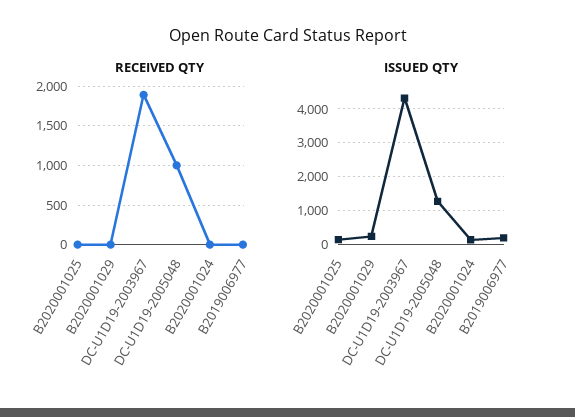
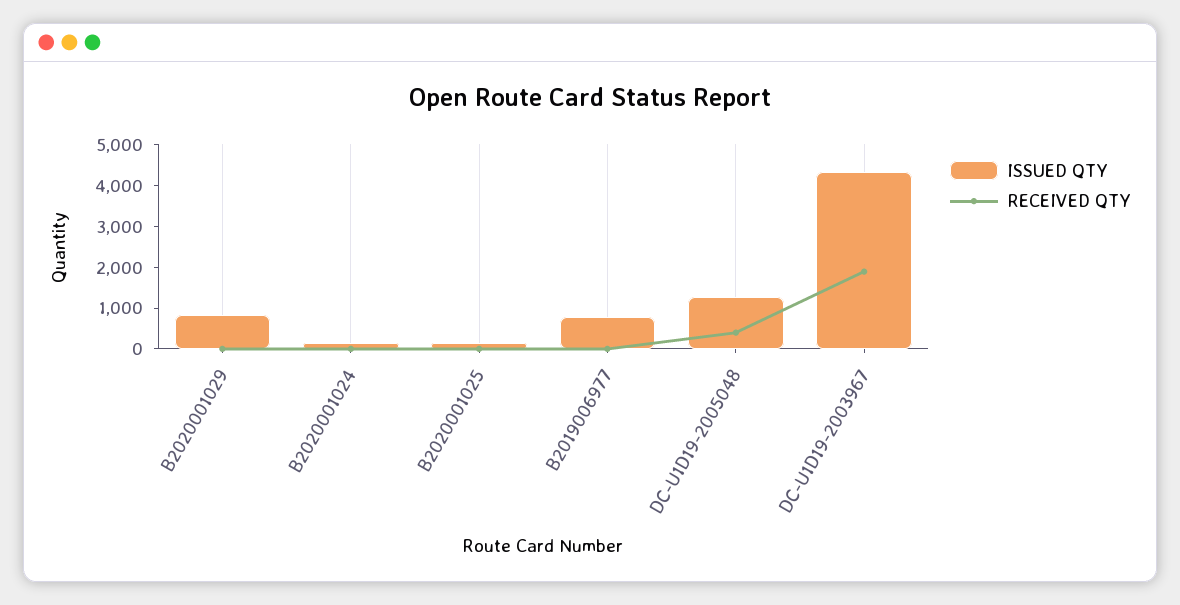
RECEIVED QTY, DC-U1D19-2005048: 1000 -> 400
ISSUED QTY, B2020001029: 200 -> 800
ISSUED QTY, B2019006977: 200 -> 800

